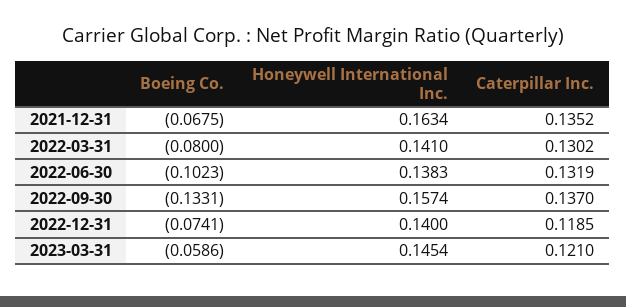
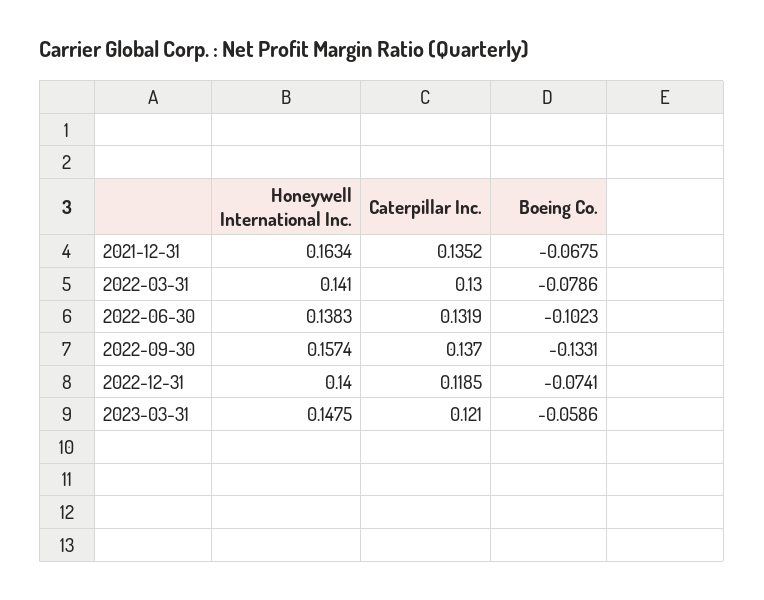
Boeing Co., 2022-03-31: -0.08 -> -0.0786
Caterpillar Inc., 2022-03-31: 0.1302 -> 0.13
Honeywell International Inc., 2023-03-31: 0.1454 -> 0.1475

